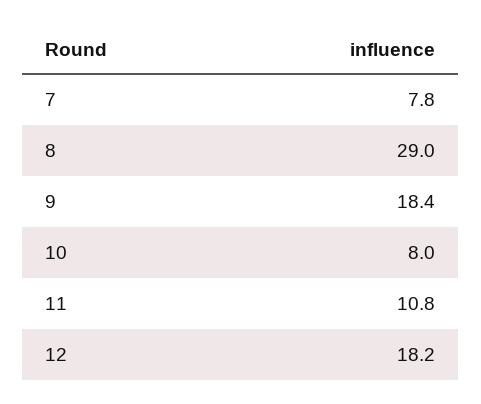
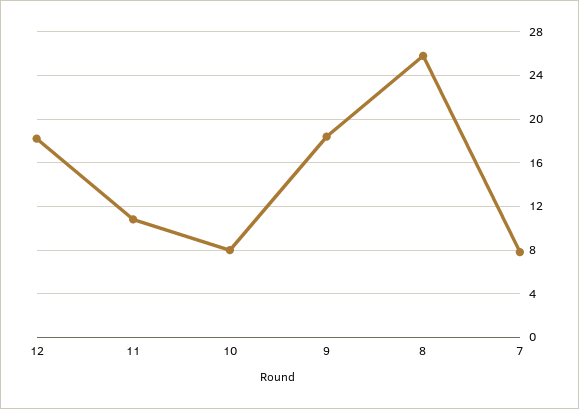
8: 29 -> 26

